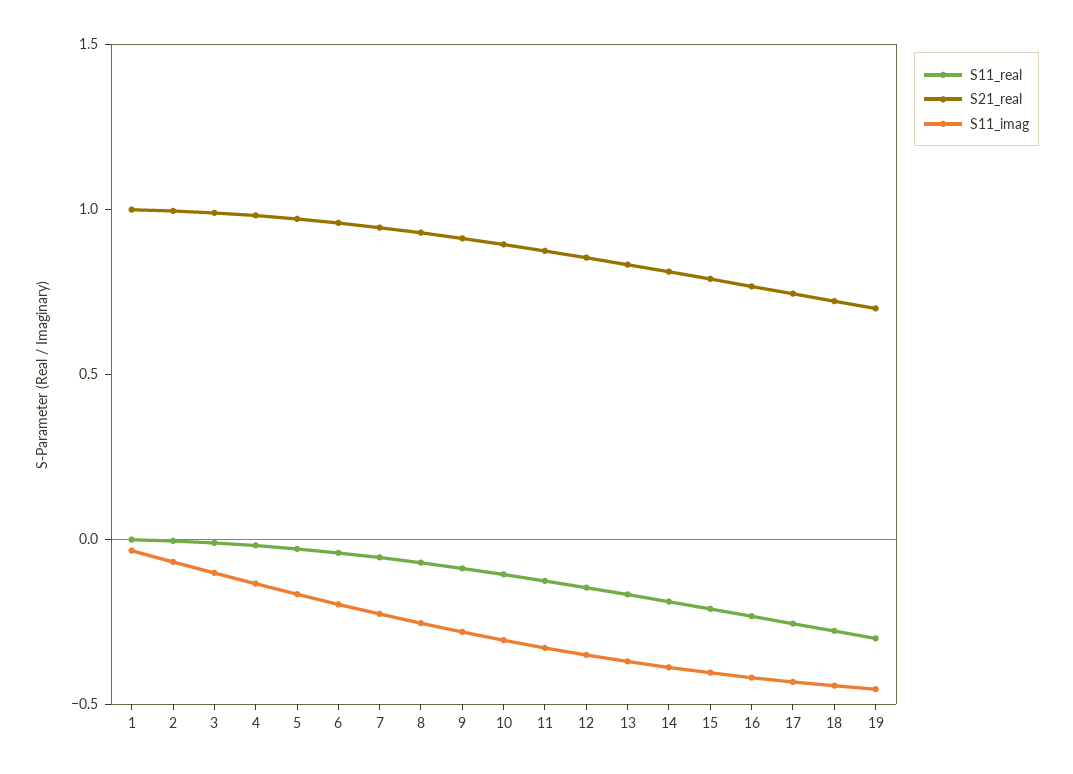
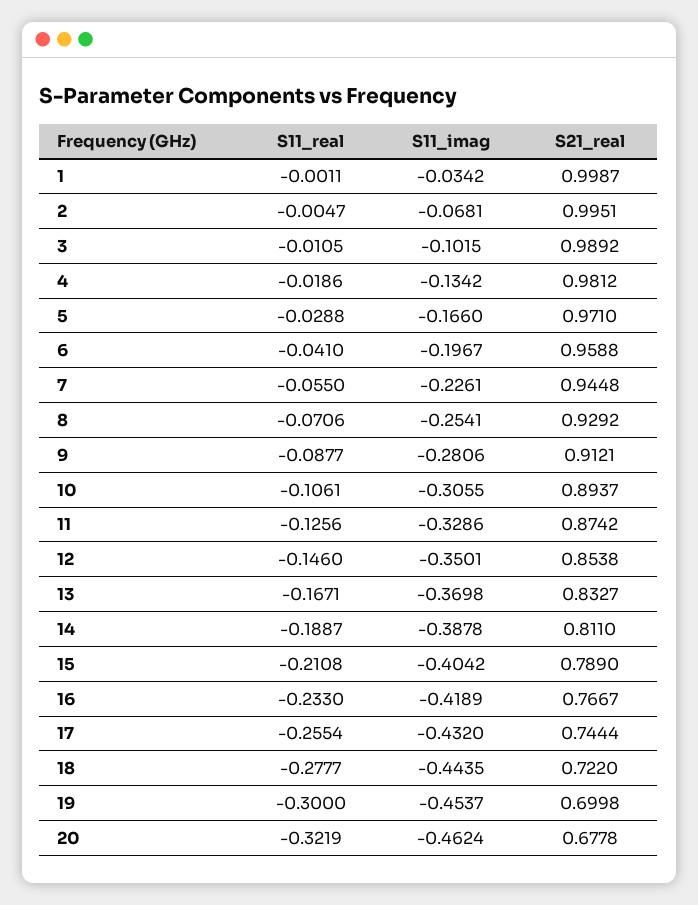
S11_real, 20: none -> -0.3219
S11_imag, 20: none -> -0.4624
S21_real, 20: none -> 0.6778

